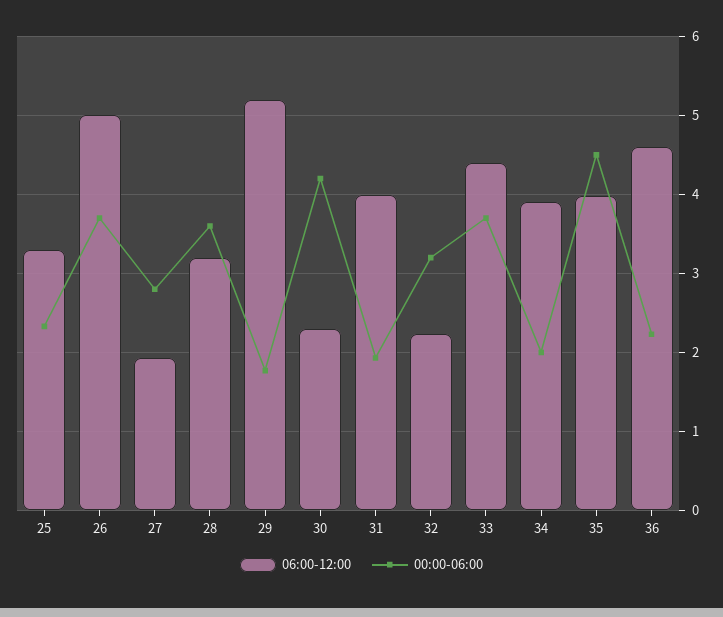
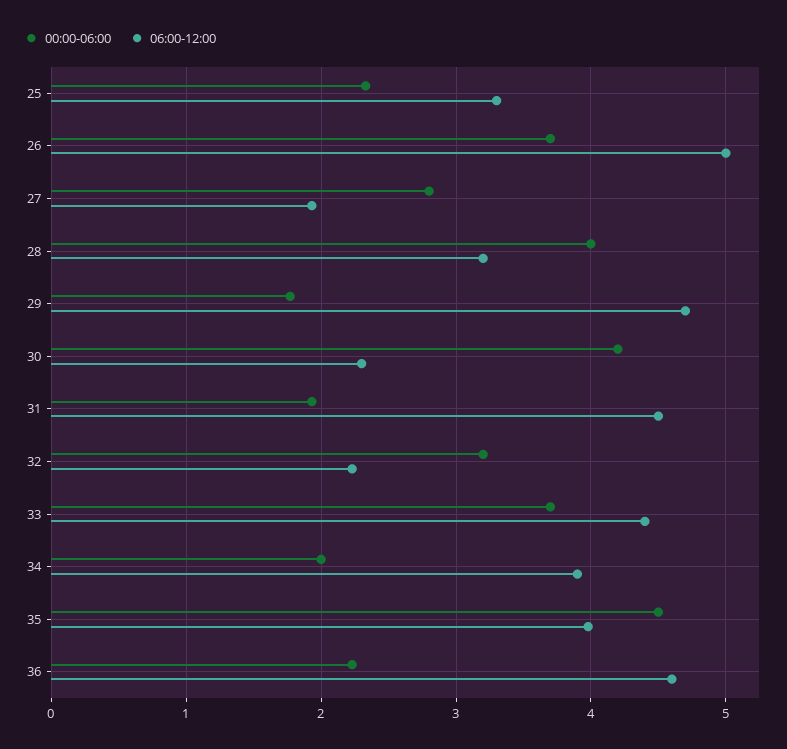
00:00-06:00, 28: 3.6 -> 4
06:00-12:00, 29: 5.2 -> 4.7
06:00-12:00, 31: 4 -> 4.5

